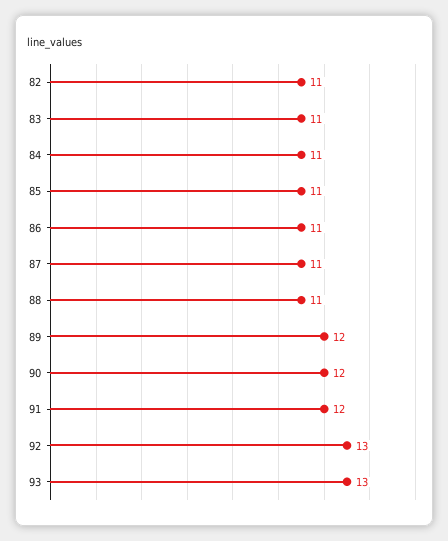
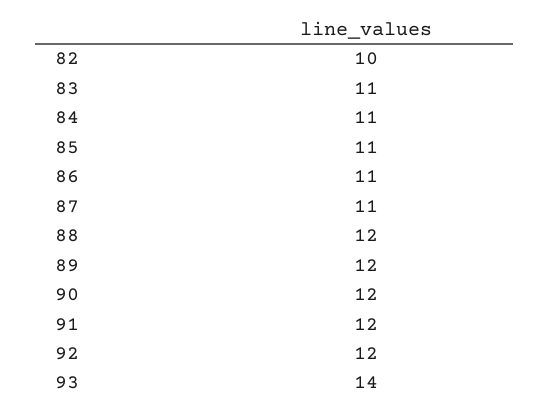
82: 11 -> 10
88: 11 -> 12
92: 13 -> 12
93: 13 -> 14

